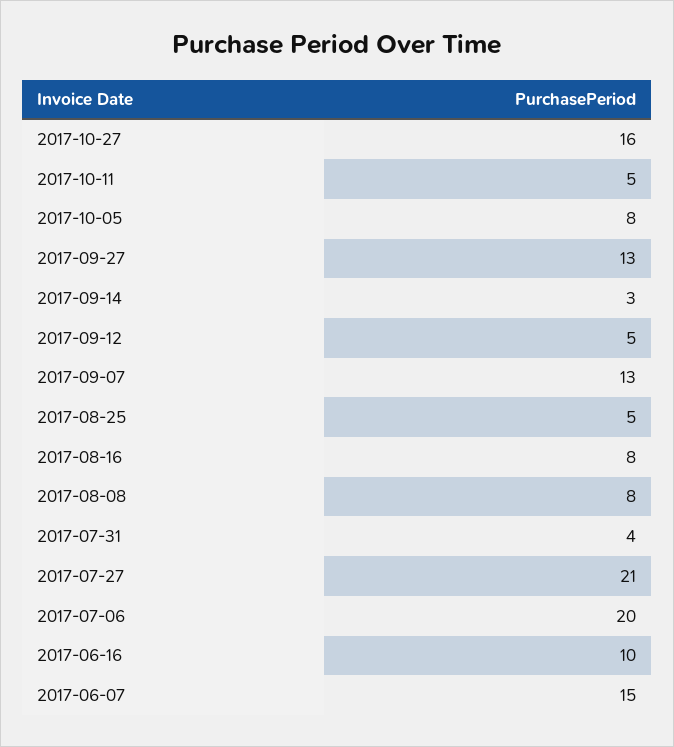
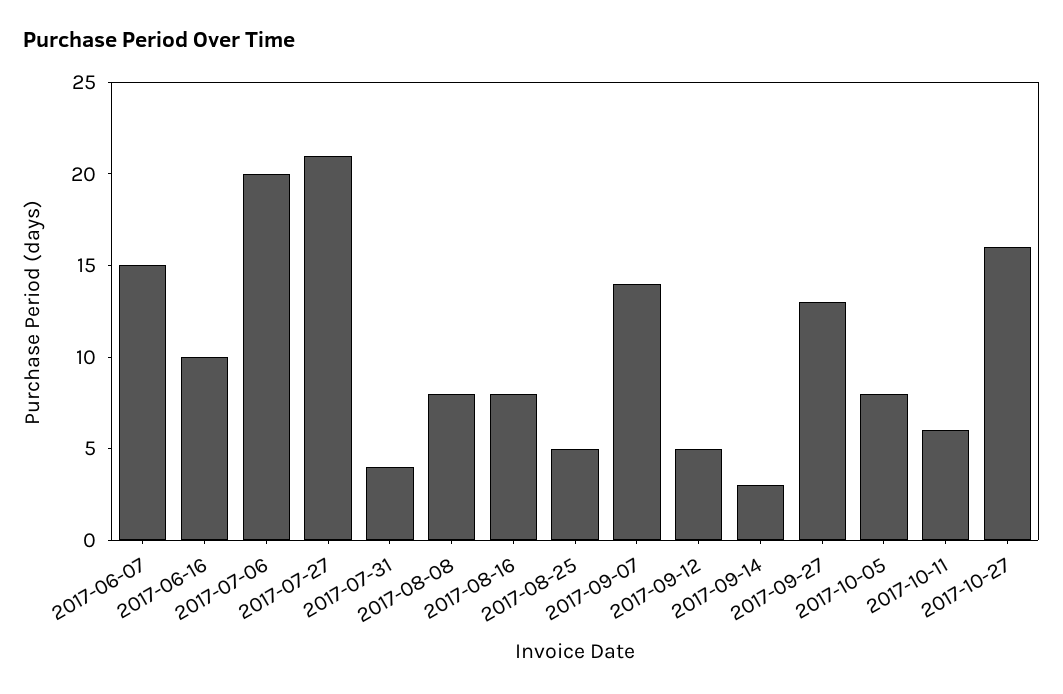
2017-10-11: 5 -> 6
2017-09-07: 13 -> 14

